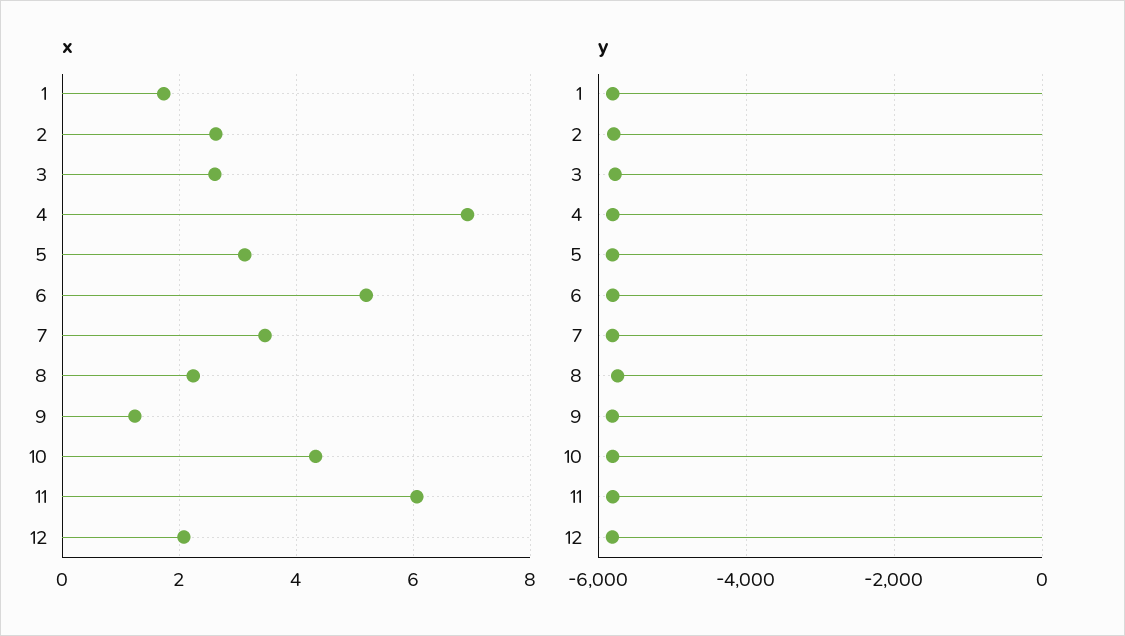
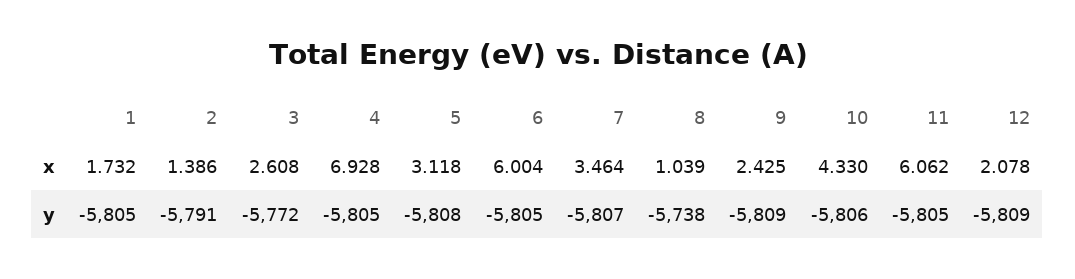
x, 2: 2.6 -> 1.386
x, 6: 5.2 -> 6.004
x, 8: 2.2 -> 1.039
x, 9: 1.2 -> 2.425

